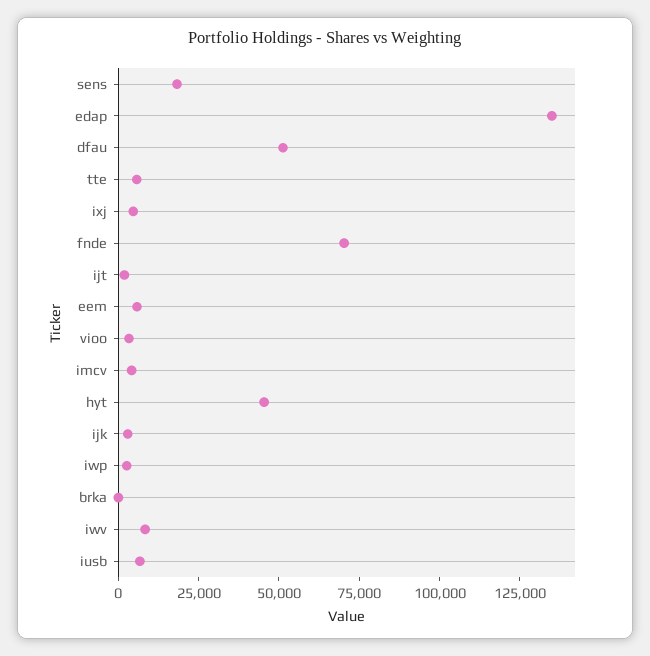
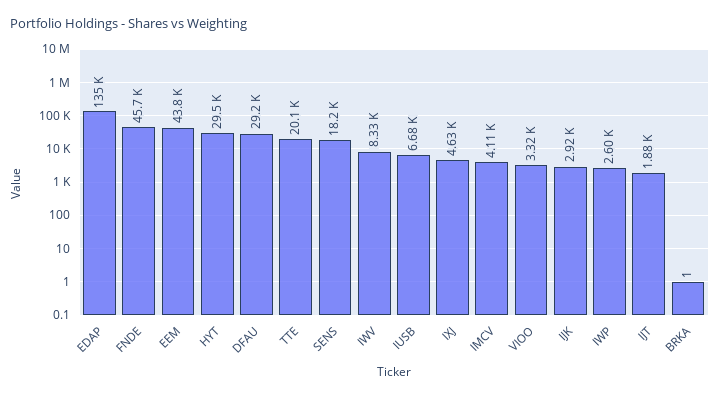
dfau: 50000 -> 29200
tte: 5000 -> 20100
fnde: 70000 -> 45700
eem: 5000 -> 43800
hyt: 45000 -> 29500

